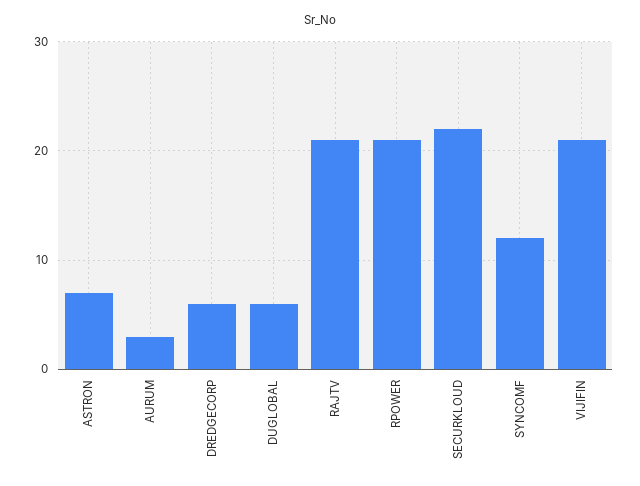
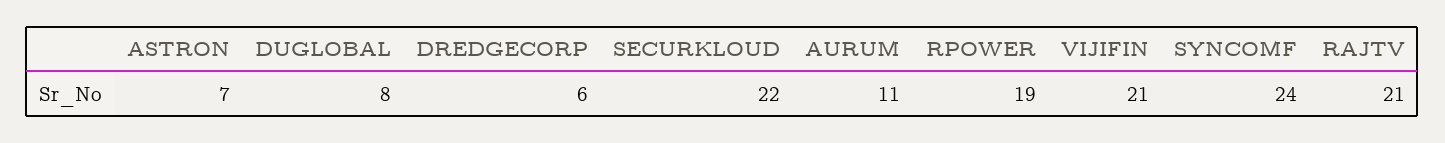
AURUM: 3 -> 11
DUGLOBAL: 6 -> 8
RPOWER: 21 -> 19
SYNCOMF: 12 -> 24

